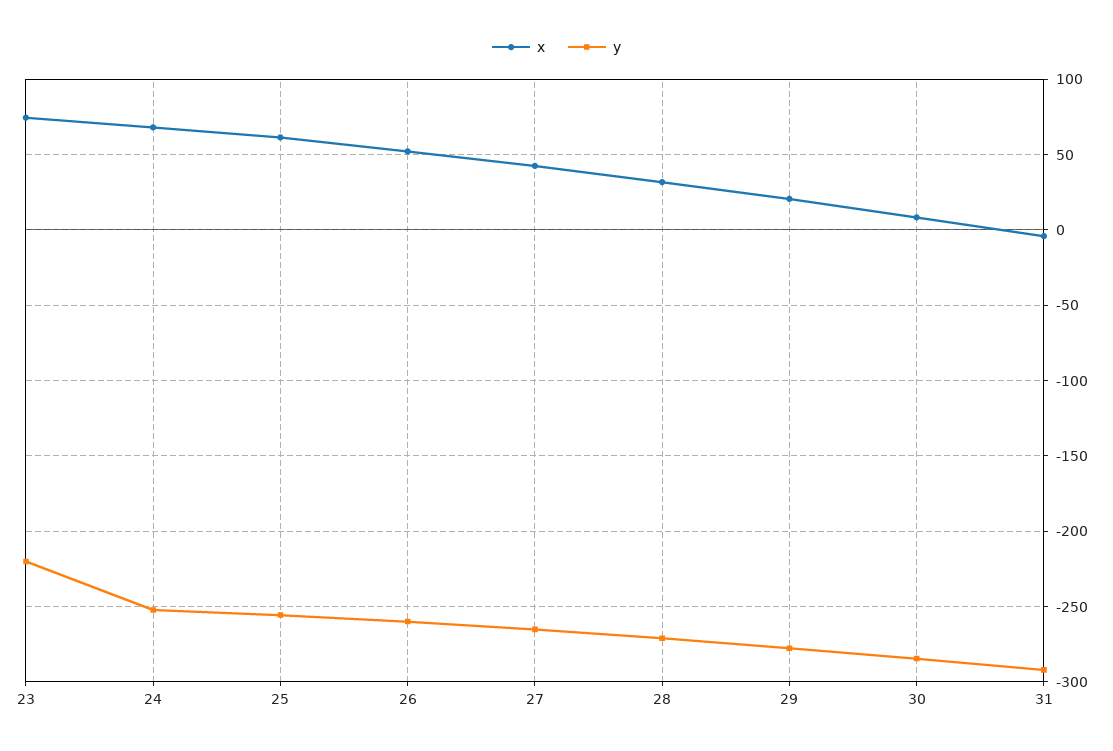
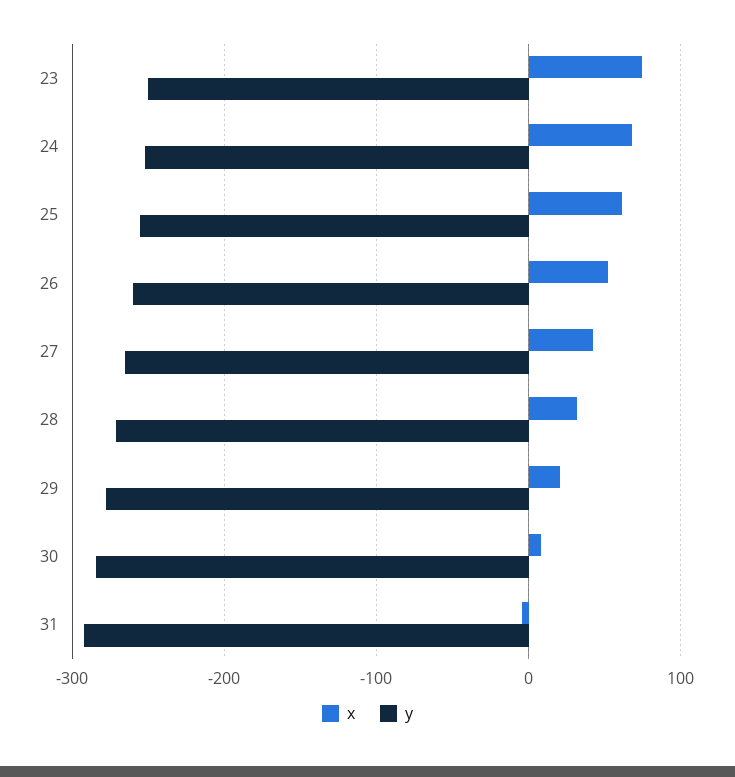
y, 23: -220 -> -250

